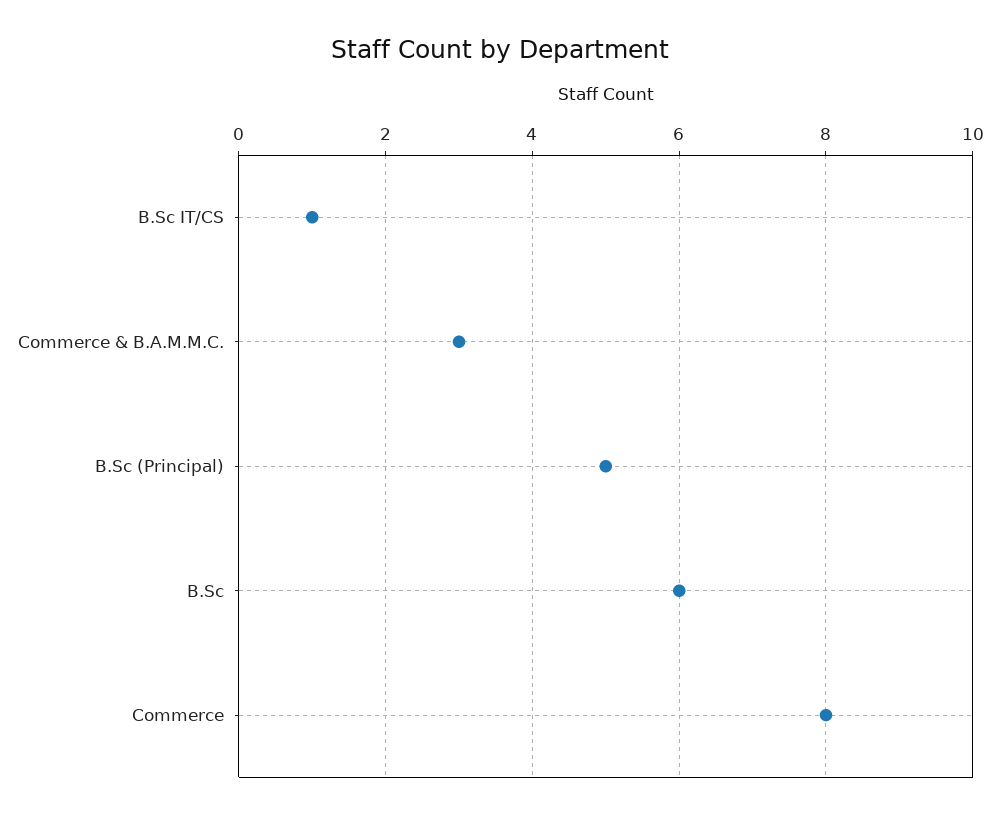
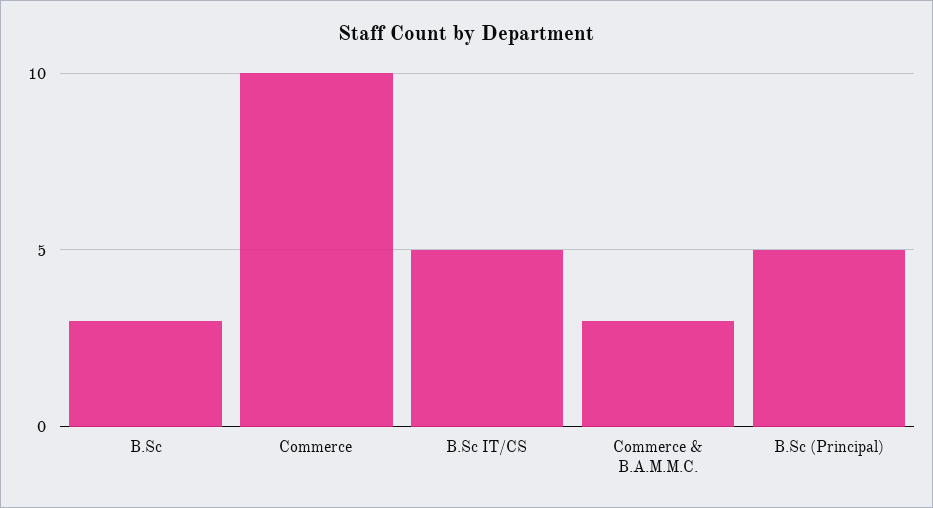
B.Sc IT/CS: 1 -> 5
B.Sc: 6 -> 3
Commerce: 8 -> 10

